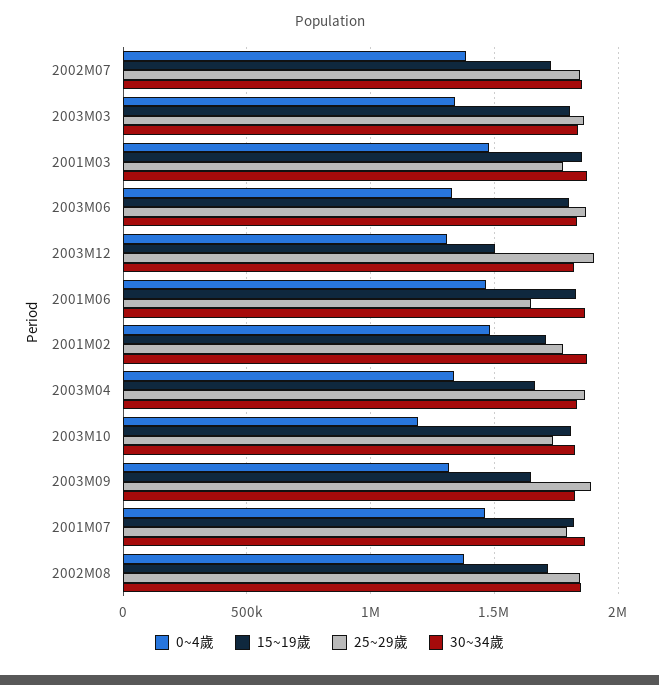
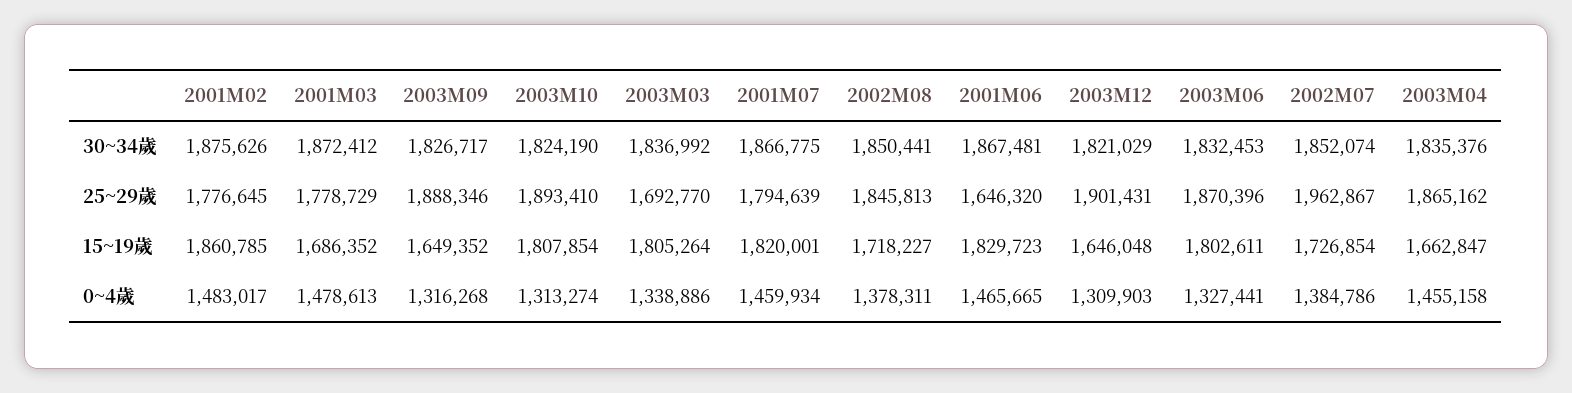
25~29歲, 2002M07: 1850000 -> 1962867
25~29歲, 2003M03: 1850000 -> 1692770
15~19歲, 2001M03: 1850000 -> 1686352
15~19歲, 2003M12: 1500000 -> 1646048
15~19歲, 2001M02: 1700000 -> 1860785
0~4歲, 2003M04: 1350000 -> 1455158
0~4歲, 2003M10: 1200000 -> 1313274
25~29歲, 2003M10: 1750000 -> 1893410

